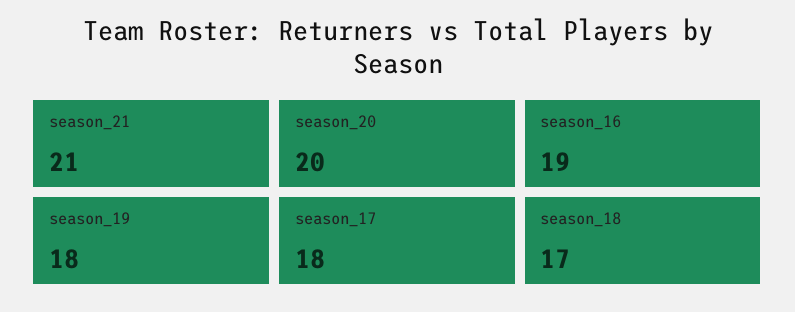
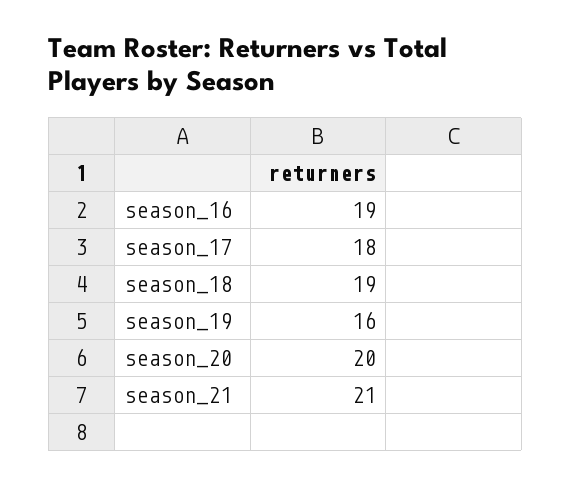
season_19: 18 -> 16
season_18: 17 -> 19

